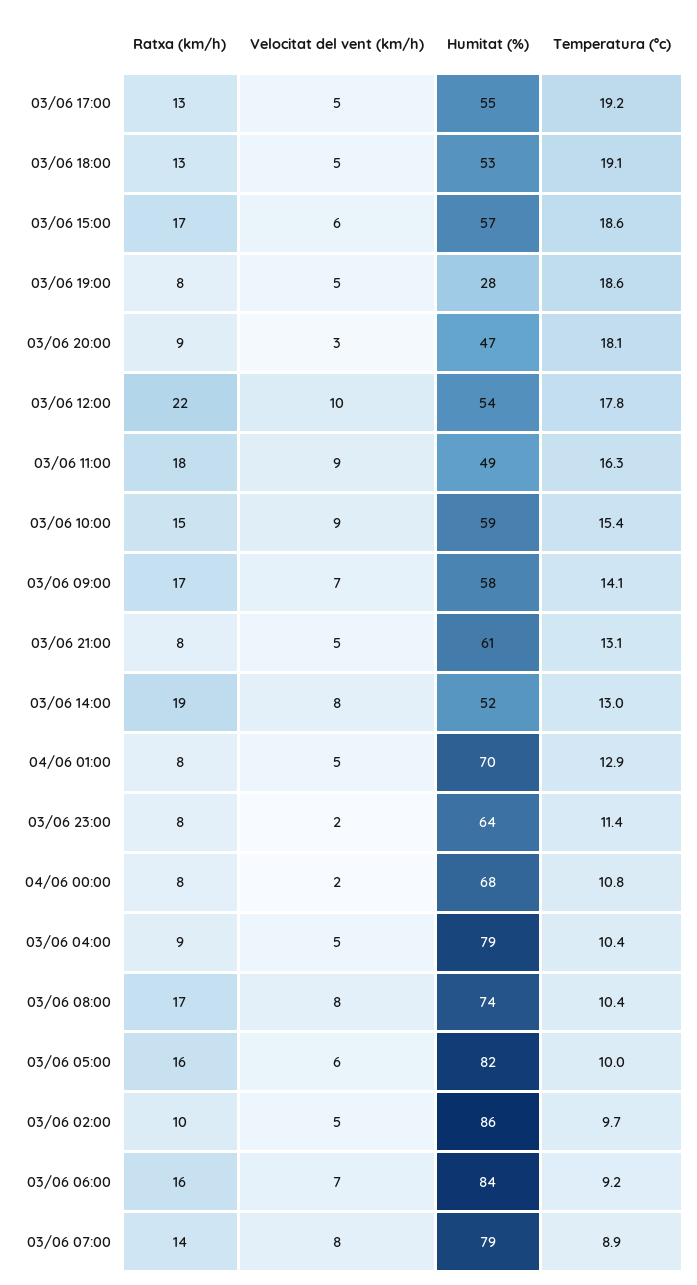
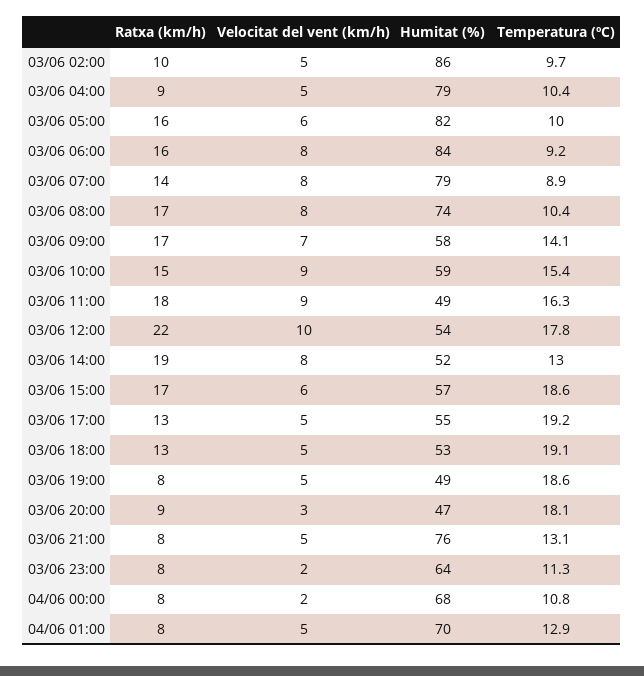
Humitat (%), 03/06 19:00: 28 -> 49
Humitat (%), 03/06 21:00: 61 -> 76
Temperatura (ºc), 03/06 23:00: 11.4 -> 11.3
Velocitat del vent (km/h), 03/06 06:00: 7 -> 8

